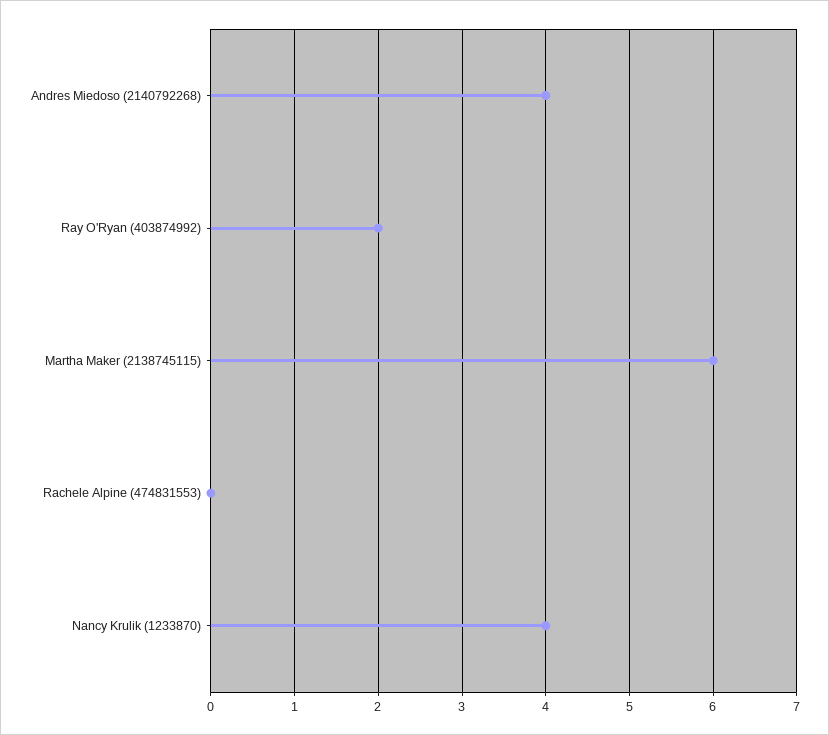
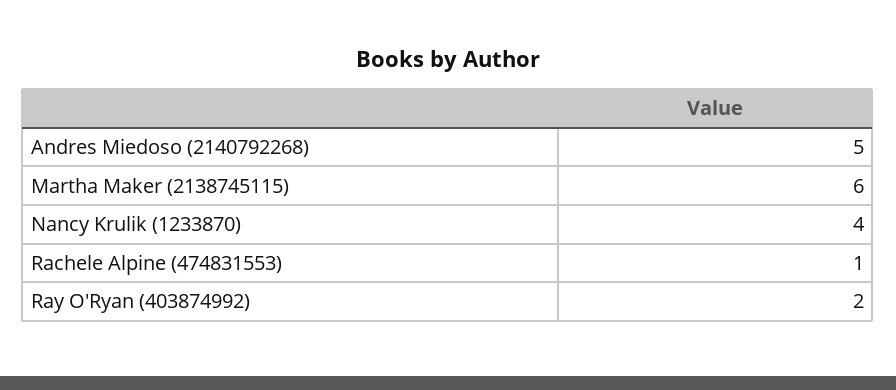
Andres Miedoso (2140792268): 4 -> 5
Rachele Alpine (474831553): 0 -> 1

